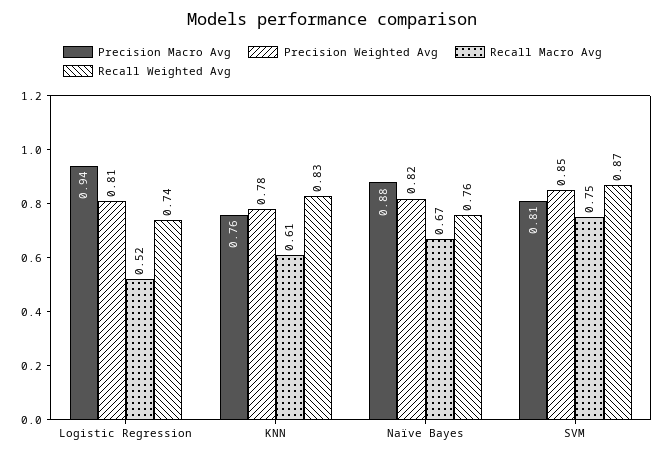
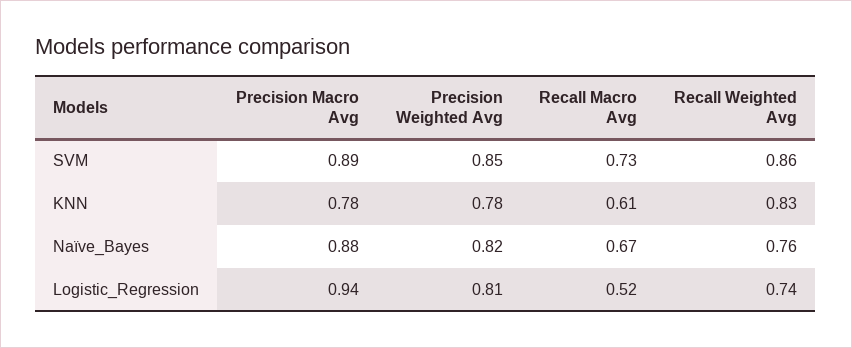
Precision Macro Avg, KNN: 0.76 -> 0.78
Precision Macro Avg, SVM: 0.81 -> 0.89
Recall Macro Avg, SVM: 0.75 -> 0.73
Recall Weighted Avg, SVM: 0.87 -> 0.86

